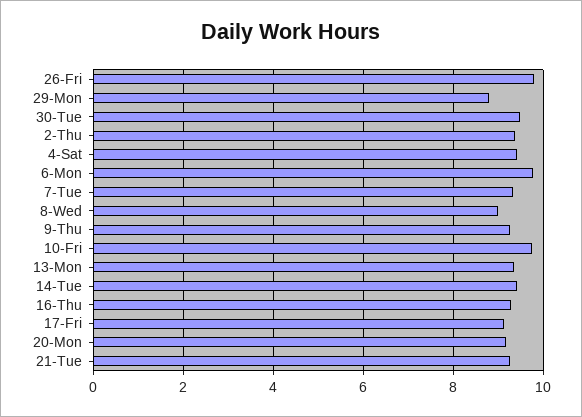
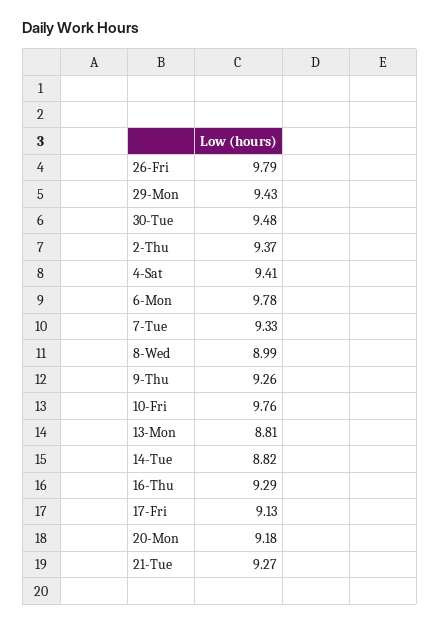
29-Mon: 8.8 -> 9.43
13-Mon: 9.4 -> 8.81
14-Tue: 9.4 -> 8.82

